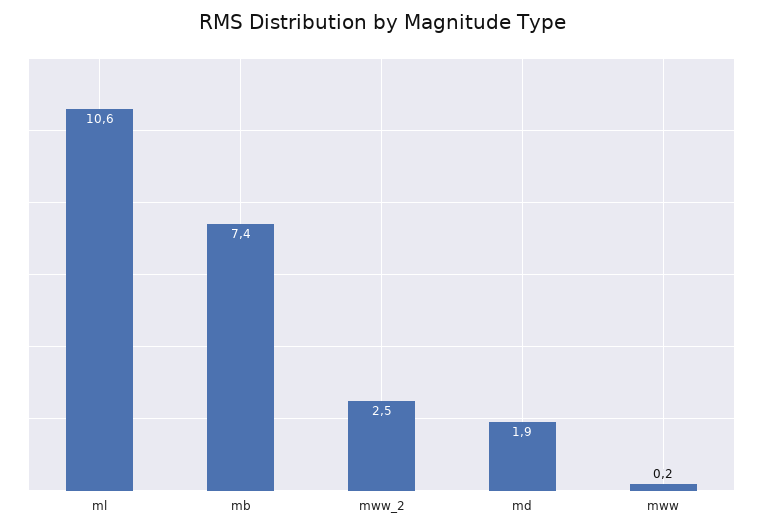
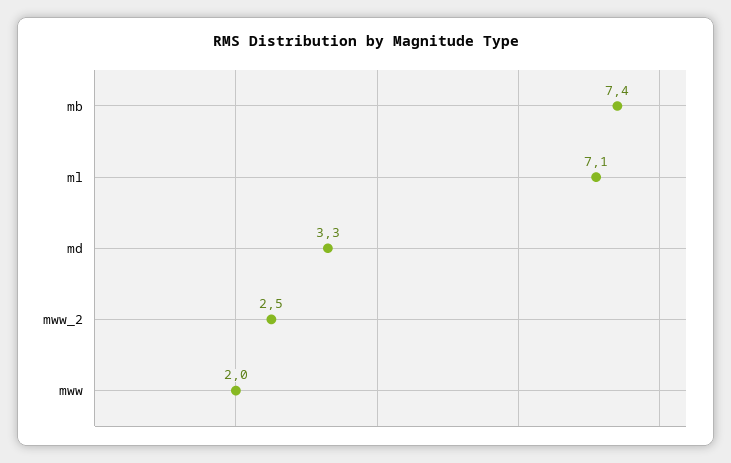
ml: 10.6 -> 7.1
md: 1.9 -> 3.3
mww: 0.2 -> 2

